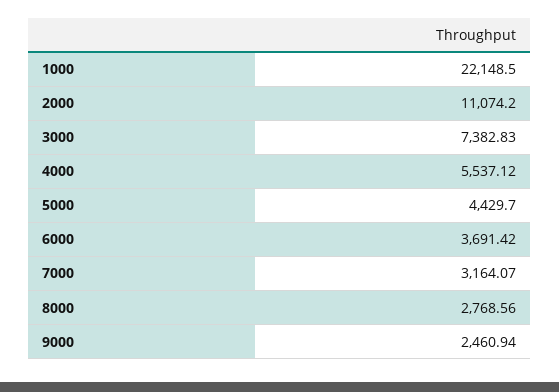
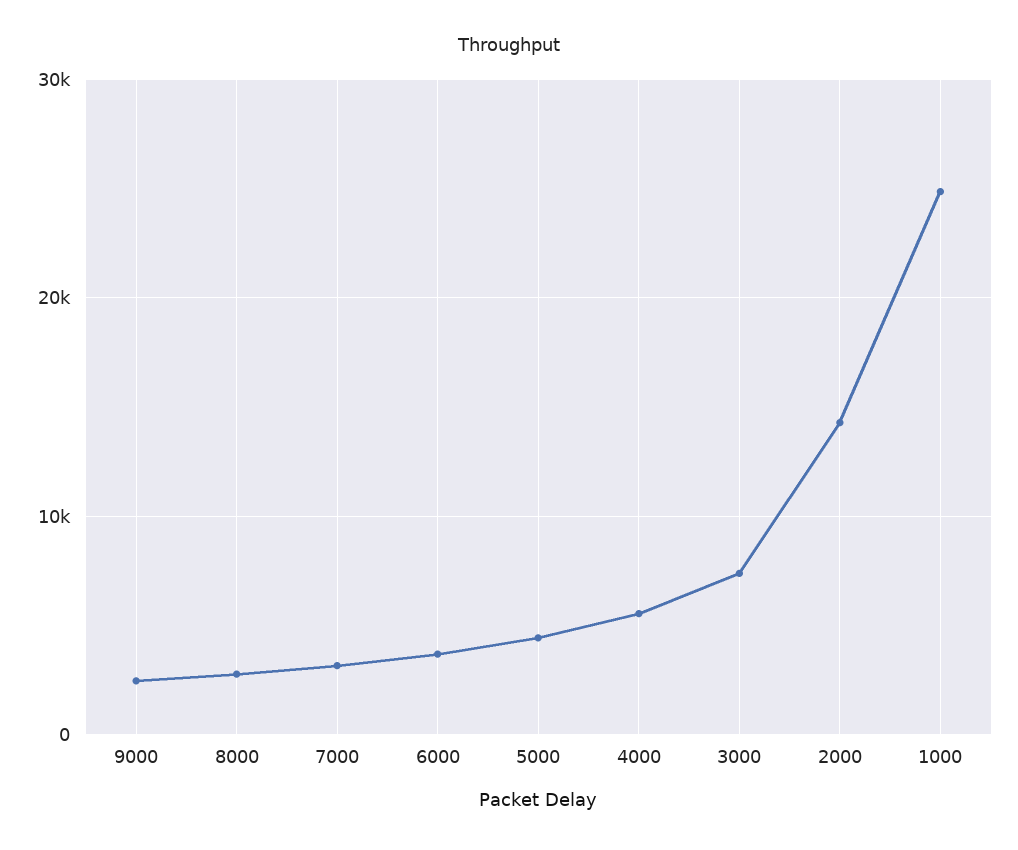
1000: 22148.5 -> 25000
2000: 11074.2 -> 14000

